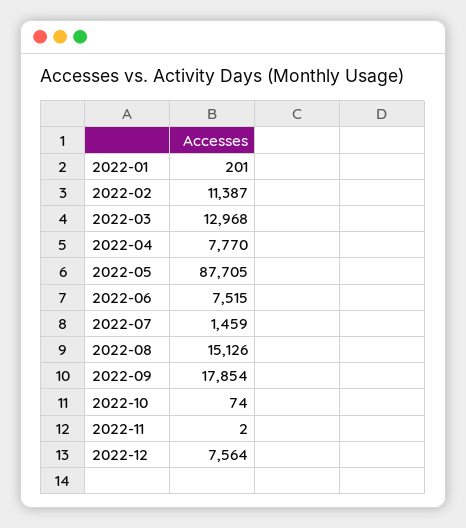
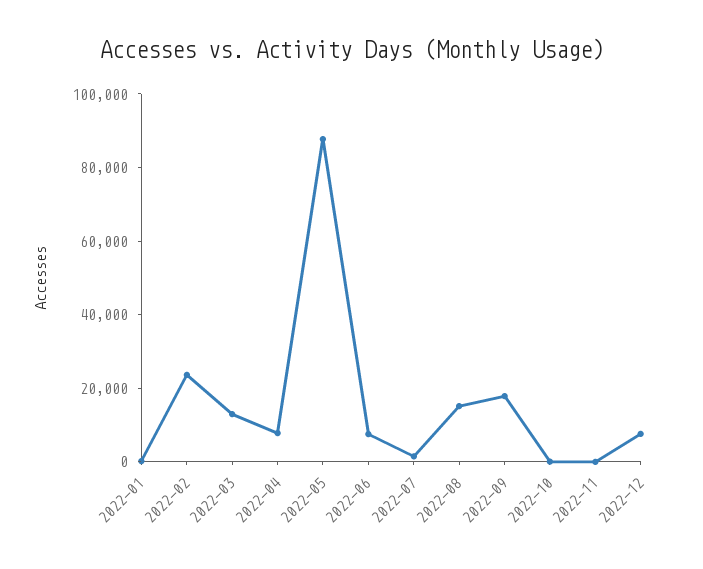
2022-02: 11387 -> 25000

